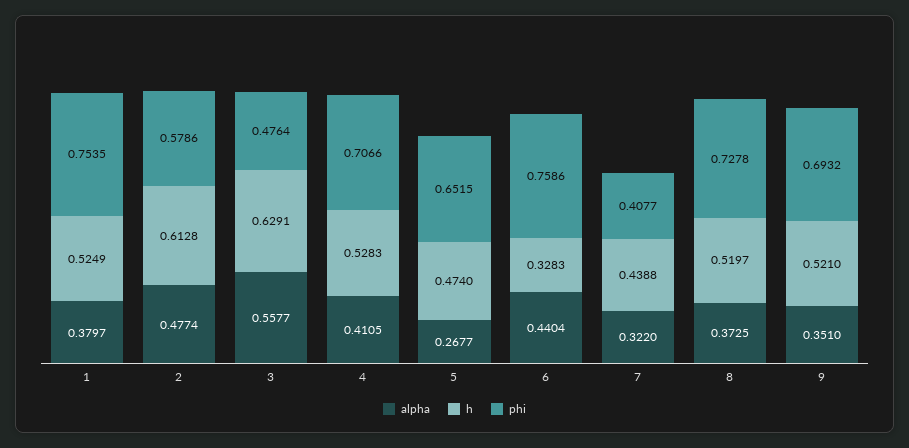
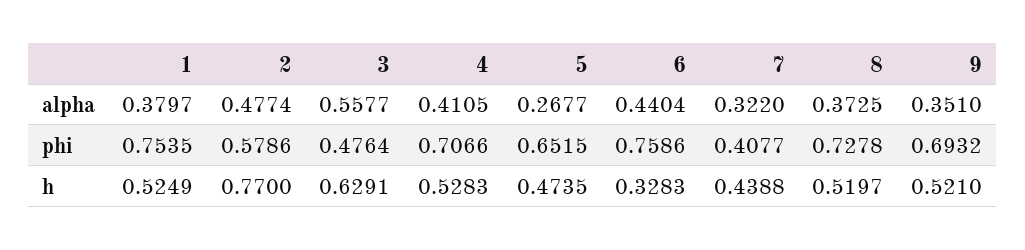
h, 2: 0.6128 -> 0.77
h, 5: 0.474 -> 0.4735

